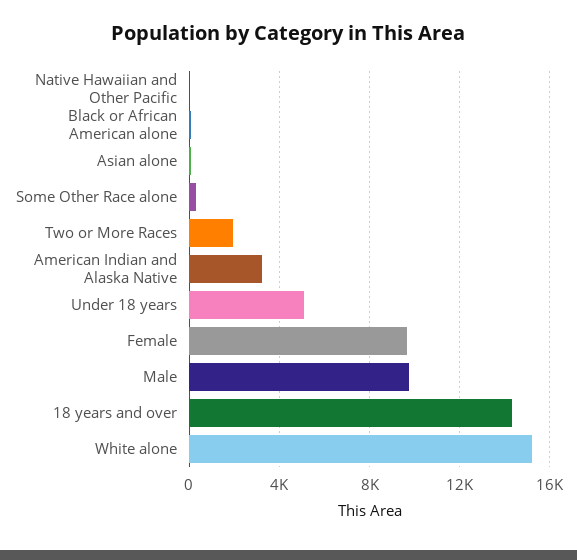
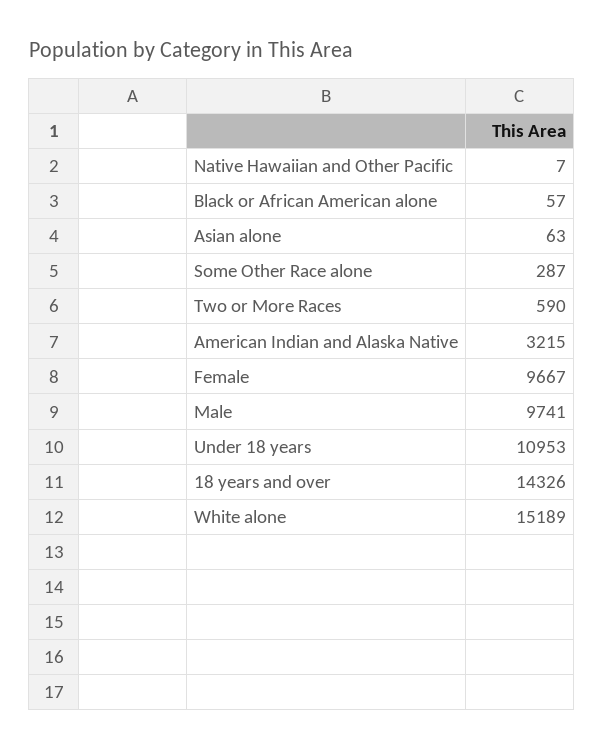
Two or More Races: 2000 -> 590
Under 18 years: 5000 -> 10953

